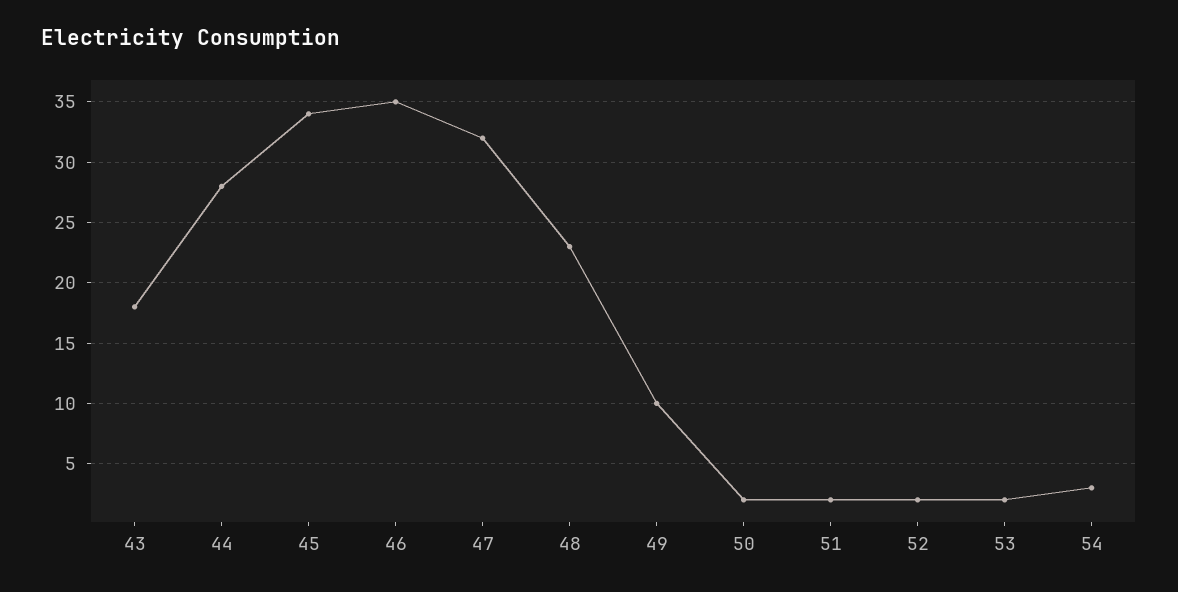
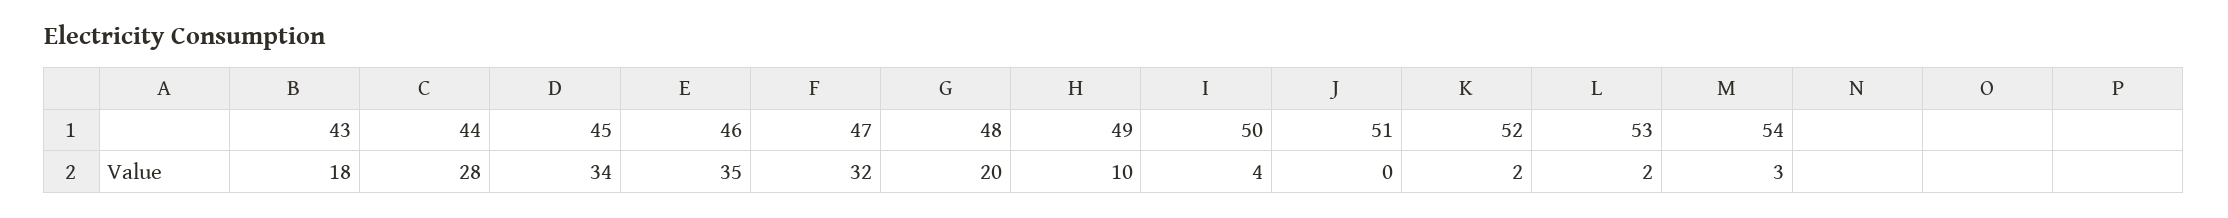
48: 23 -> 20
50: 2 -> 4
51: 2 -> 0

